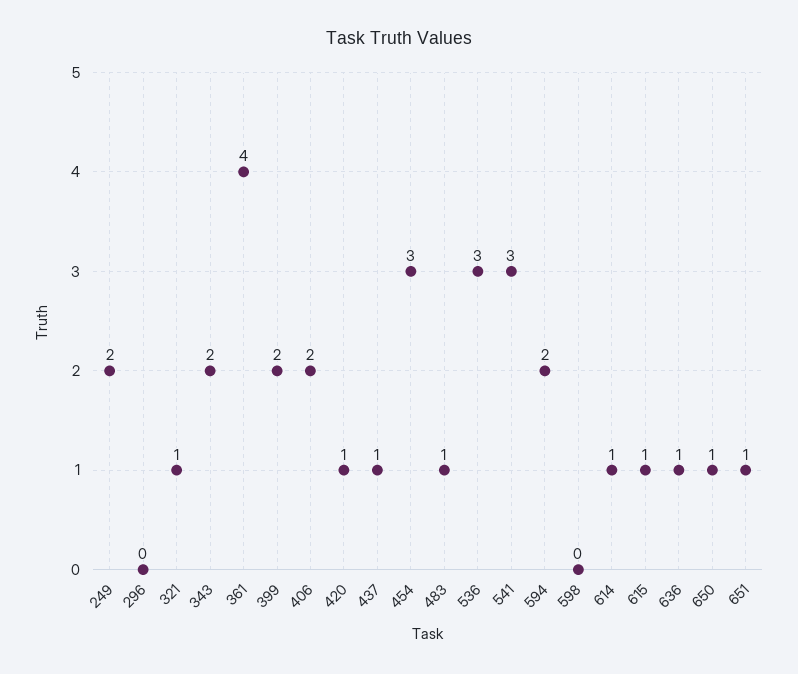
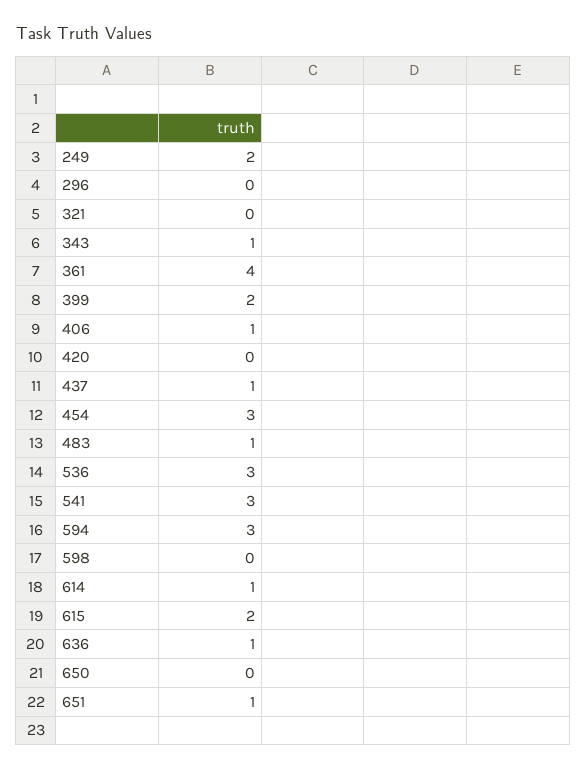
321: 1 -> 0
343: 2 -> 1
406: 2 -> 1
420: 1 -> 0
594: 2 -> 3
615: 1 -> 2
650: 1 -> 0

